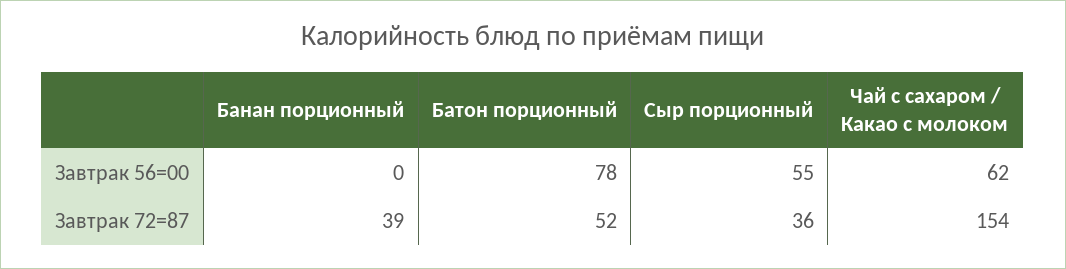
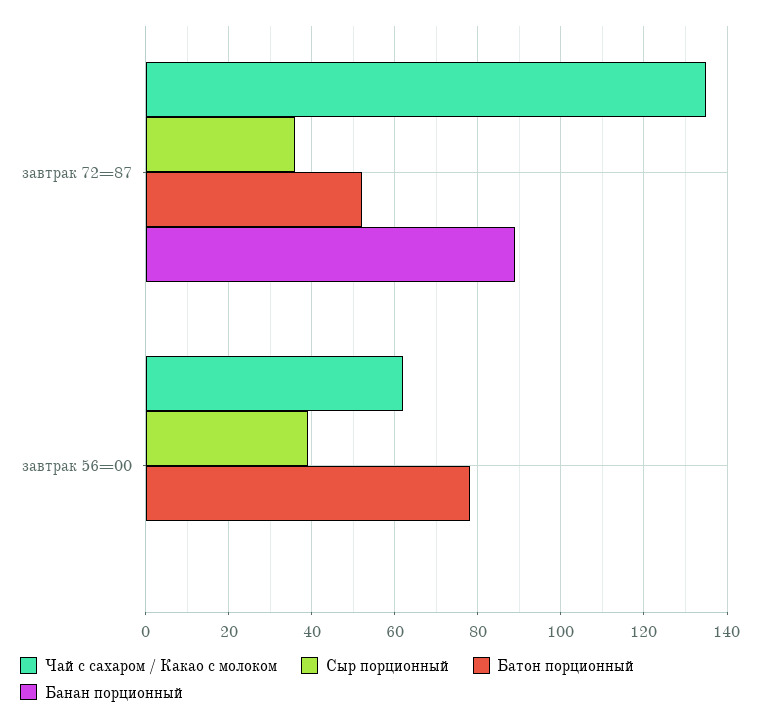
Сыр порционный, Завтрак 56=00: 55 -> 40
Банан порционный, Завтрак 72=87: 39 -> 90
Чай с сахаром / Какао с молоком, Завтрак 72=87: 154 -> 135

